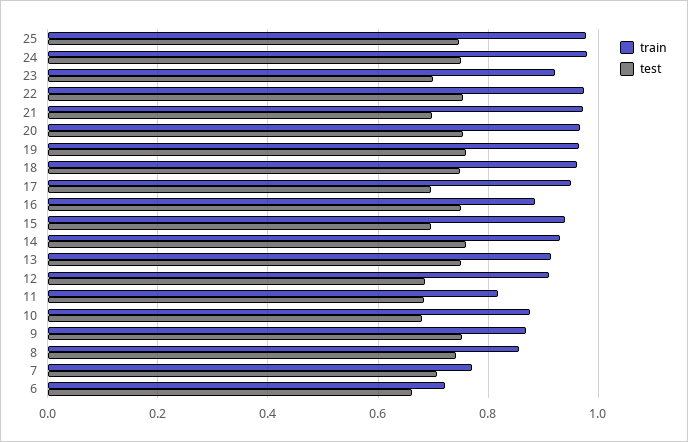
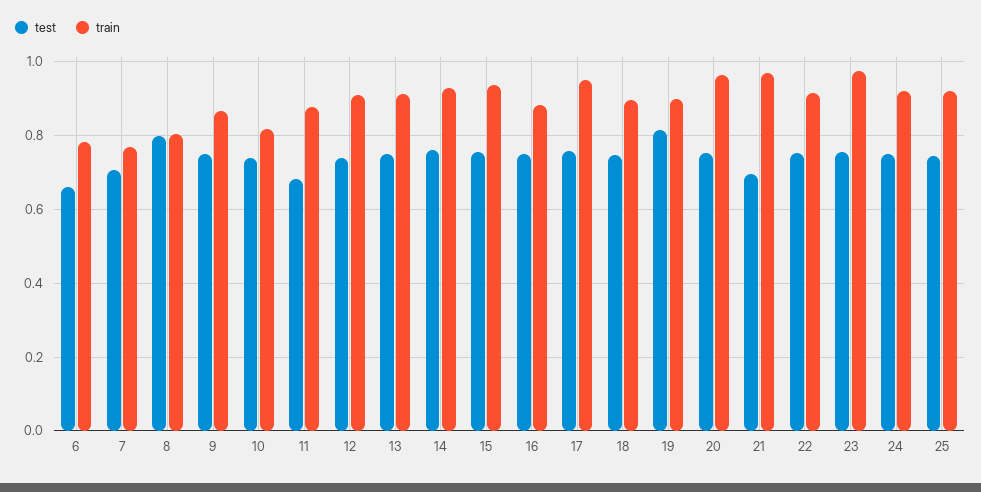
train, 25: 0.98 -> 0.92
train, 24: 0.98 -> 0.92
train, 23: 0.92 -> 0.98
test, 23: 0.7 -> 0.76
train, 22: 0.98 -> 0.92
train, 19: 0.96 -> 0.9
test, 19: 0.76 -> 0.82
train, 18: 0.96 -> 0.9
test, 17: 0.7 -> 0.76
test, 15: 0.7 -> 0.76
test, 12: 0.68 -> 0.74
train, 11: 0.82 -> 0.88
train, 10: 0.88 -> 0.82
test, 10: 0.68 -> 0.74
train, 8: 0.86 -> 0.8
test, 8: 0.74 -> 0.8
train, 6: 0.72 -> 0.78

